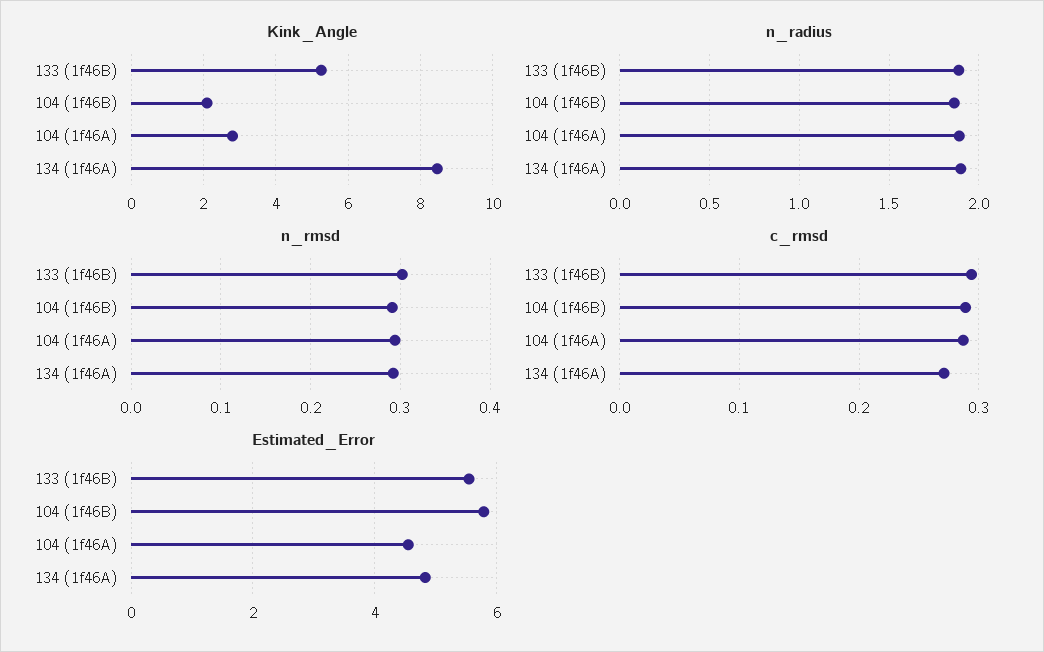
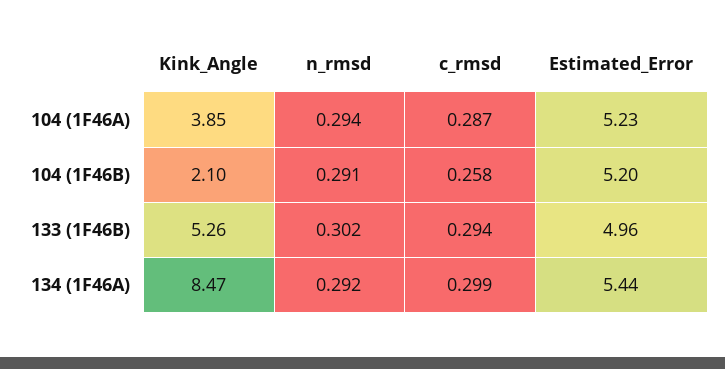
Kink_Angle, 104 (1f46A): 2.8 -> 3.85
n_radius, 133 (1f46B): 1.9 -> none
n_radius, 104 (1f46B): 1.85 -> none
n_radius, 104 (1f46A): 1.9 -> none
n_radius, 134 (1f46A): 1.9 -> none
c_rmsd, 104 (1f46B): 0.29 -> 0.258
c_rmsd, 134 (1f46A): 0.27 -> 0.299
Estimated_Error, 133 (1f46B): 5.6 -> 4.96
Estimated_Error, 104 (1f46B): 5.8 -> 5.2
Estimated_Error, 104 (1f46A): 4.6 -> 5.23
Estimated_Error, 134 (1f46A): 4.8 -> 5.44

